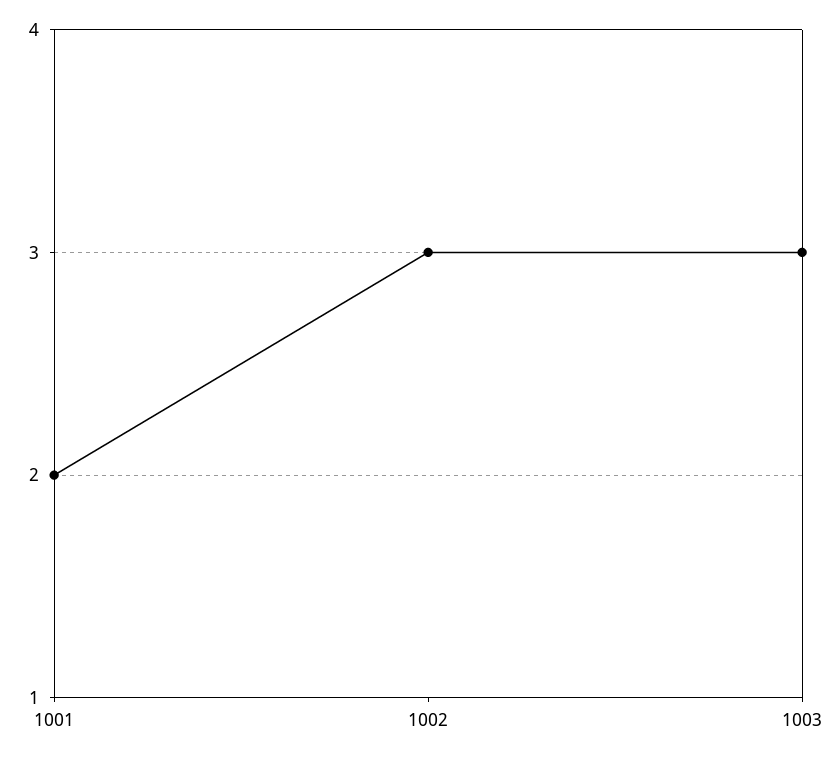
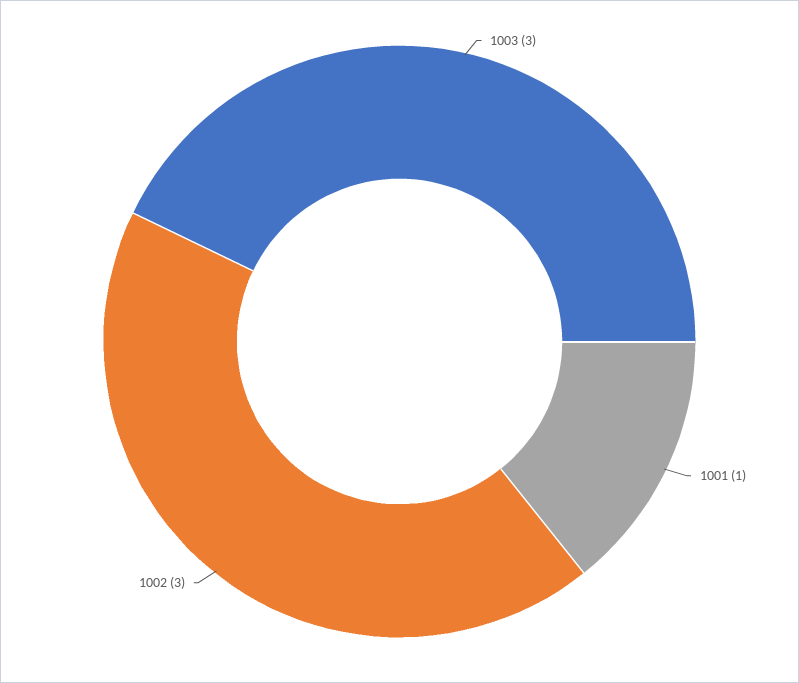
1001: 2 -> 1

